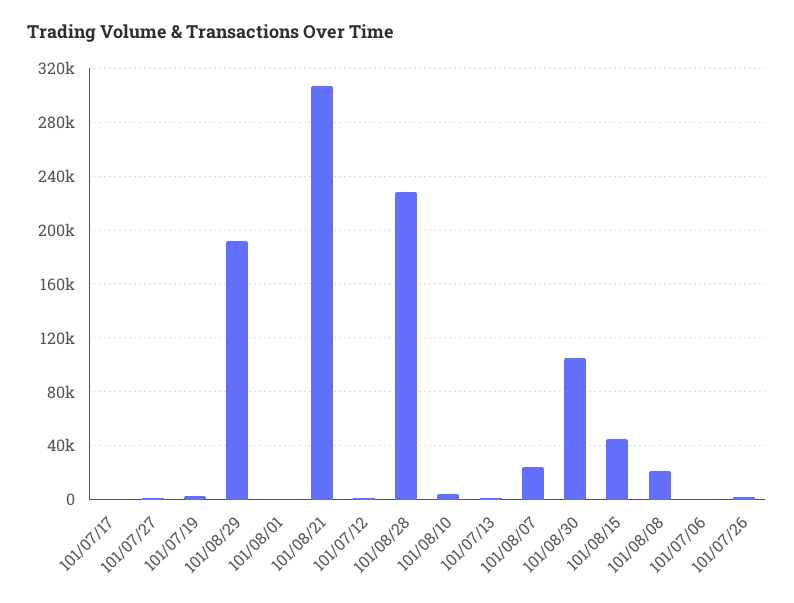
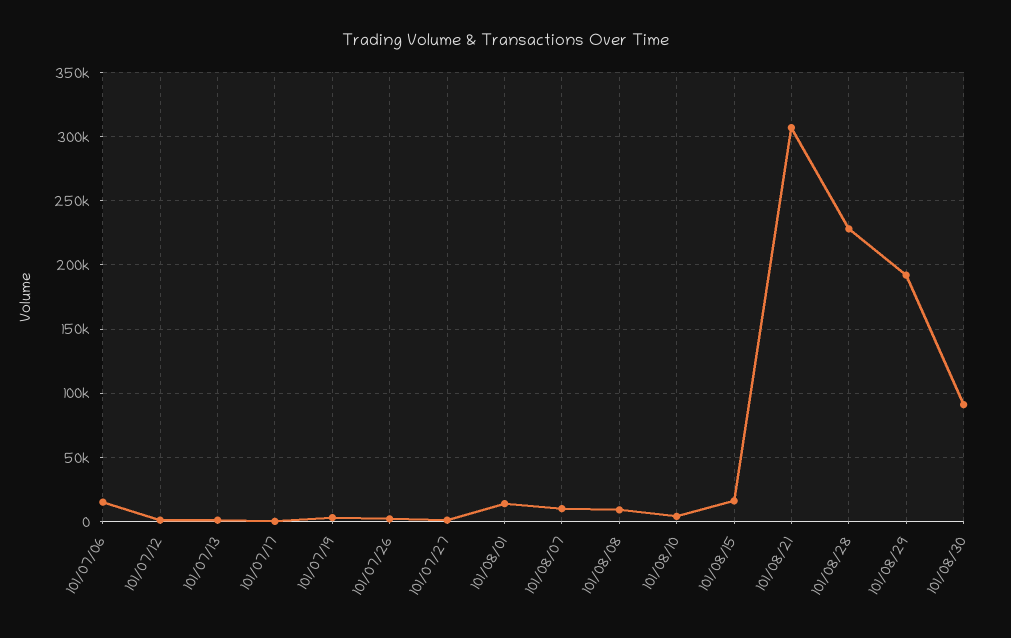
101/08/01: 0 -> 15000
101/08/07: 25000 -> 10000
101/08/30: 105000 -> 90000
101/08/15: 45000 -> 15000
101/08/08: 20000 -> 10000
101/07/06: 0 -> 15000

